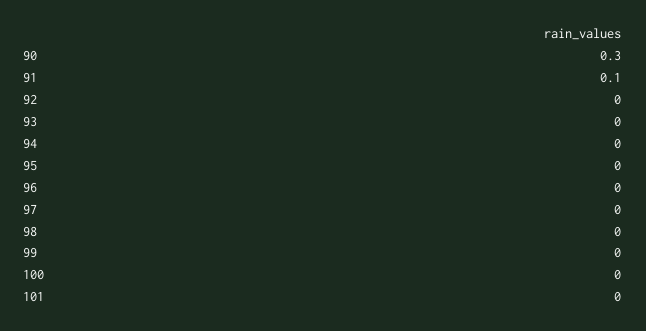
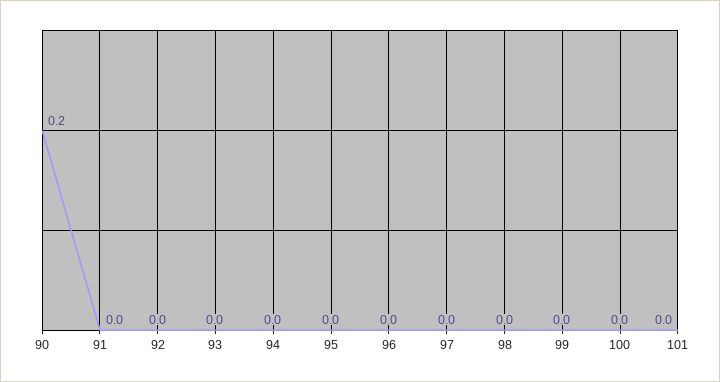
90: 0.3 -> 0.2
91: 0.1 -> 0

